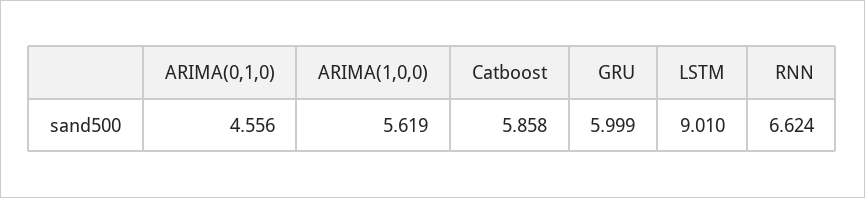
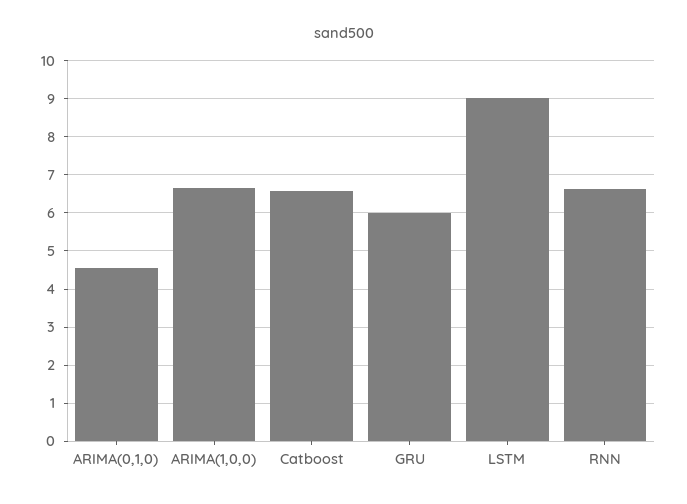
ARIMA(1,0,0): 5.619 -> 6.6
Catboost: 5.858 -> 6.6

